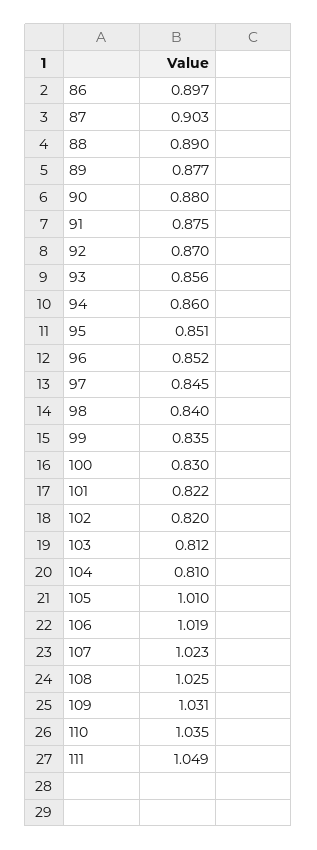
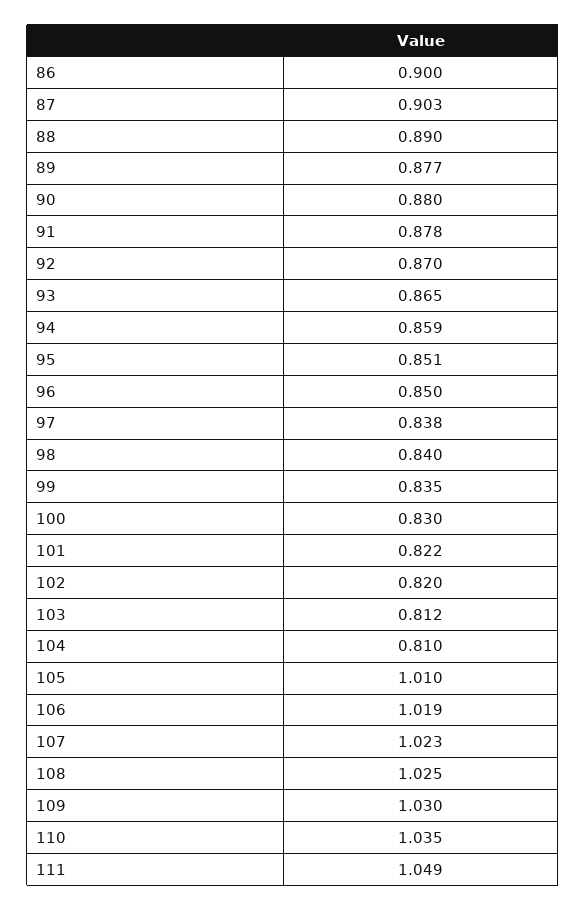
86: 0.897 -> 0.9
91: 0.875 -> 0.878
93: 0.856 -> 0.865
94: 0.86 -> 0.859
96: 0.852 -> 0.85
97: 0.845 -> 0.838
109: 1.031 -> 1.03

